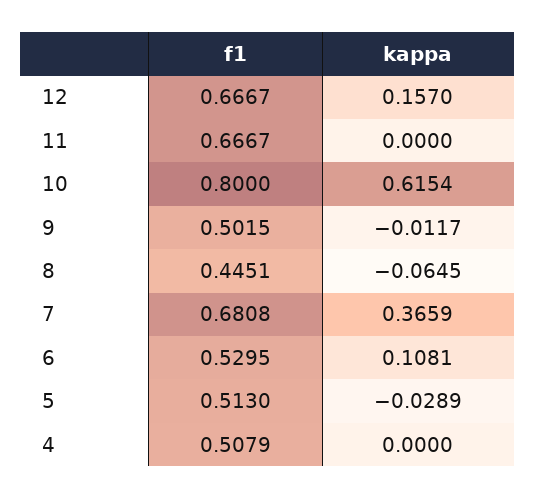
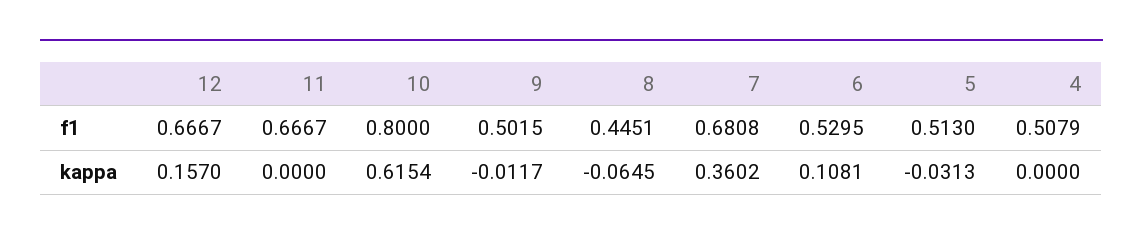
kappa, 7: 0.3659 -> 0.3602
kappa, 5: -0.0289 -> -0.0313

